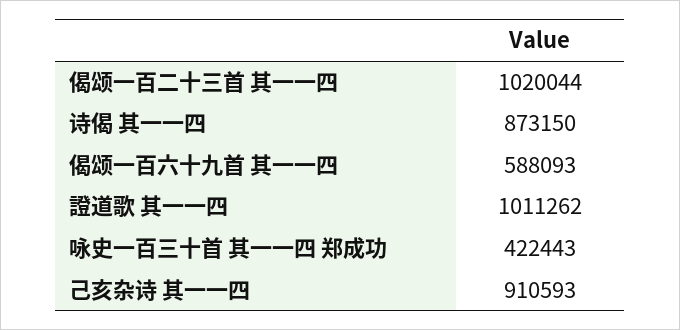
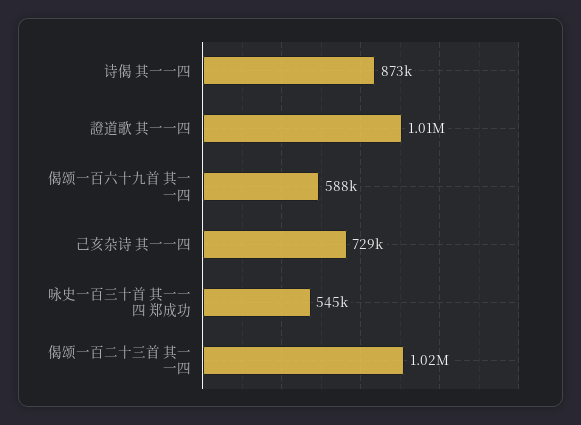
咏史一百三十首 其一一四 郑成功: 422443 -> 545000
己亥杂诗 其一一四: 910593 -> 729000

